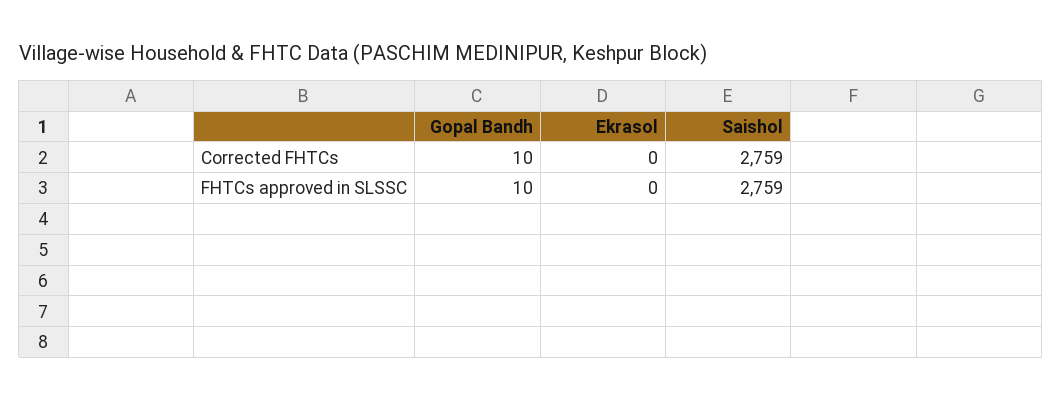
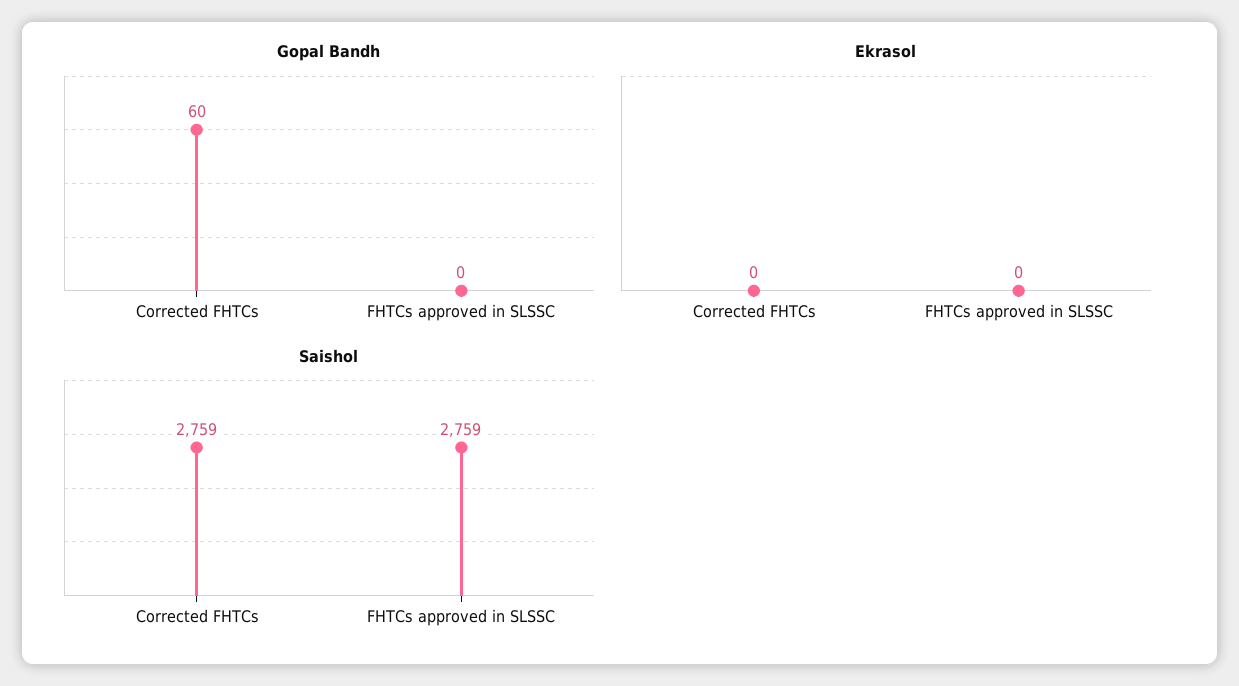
Gopal Bandh, Corrected FHTCs: 10 -> 60
Gopal Bandh, FHTCs approved in SLSSC: 10 -> 0

